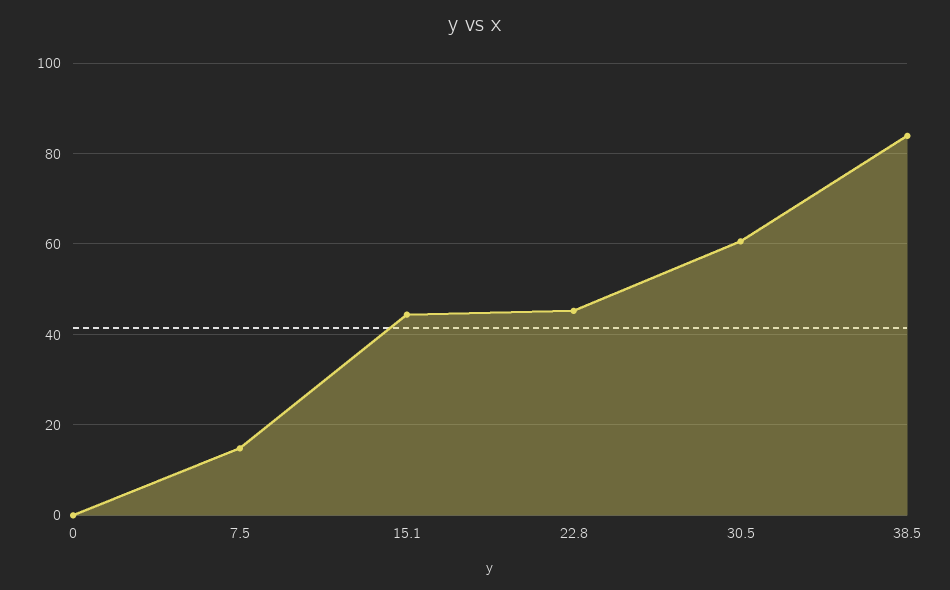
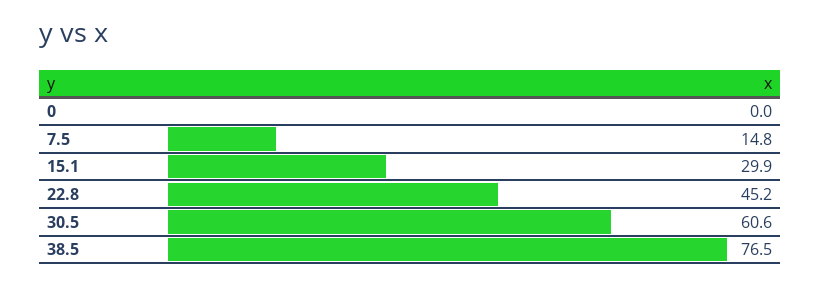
15.1: 44 -> 29.9
38.5: 84 -> 76.5

